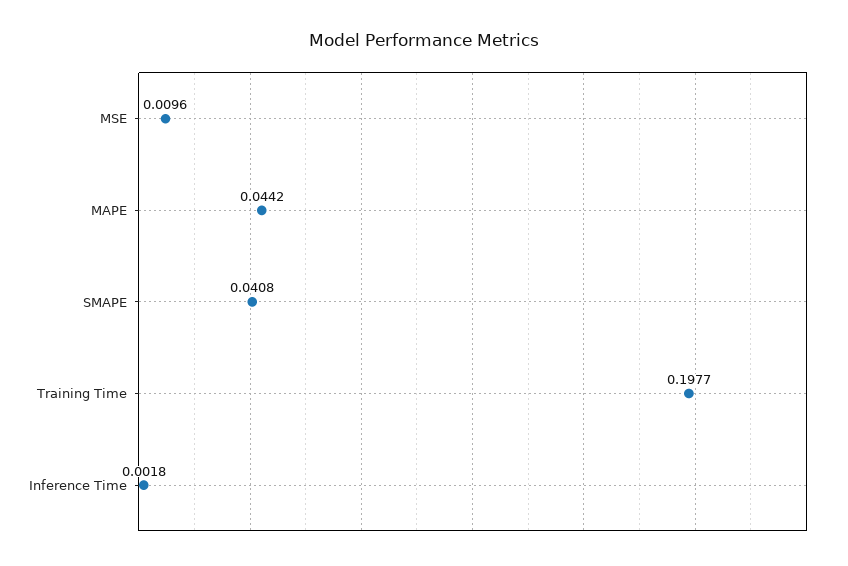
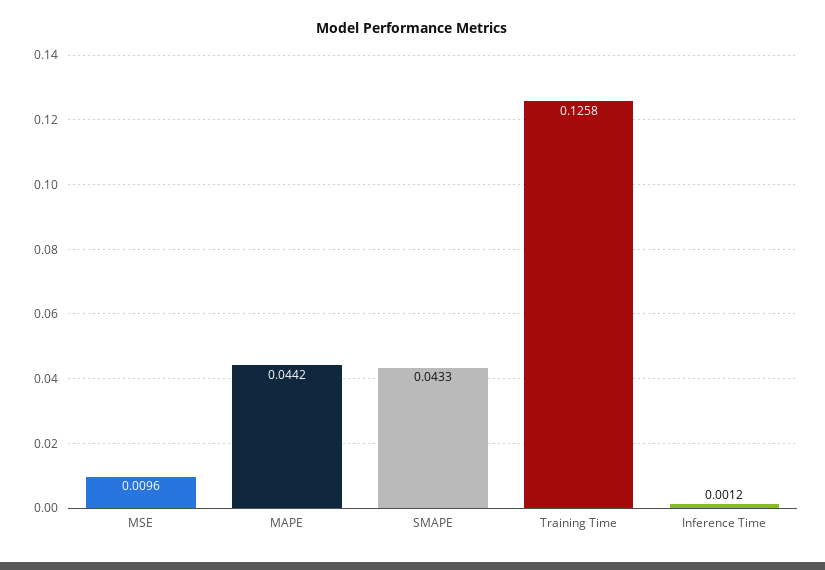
SMAPE: 0.0408 -> 0.0433
Training Time: 0.1977 -> 0.1258
Inference Time: 0.0018 -> 0.0012

